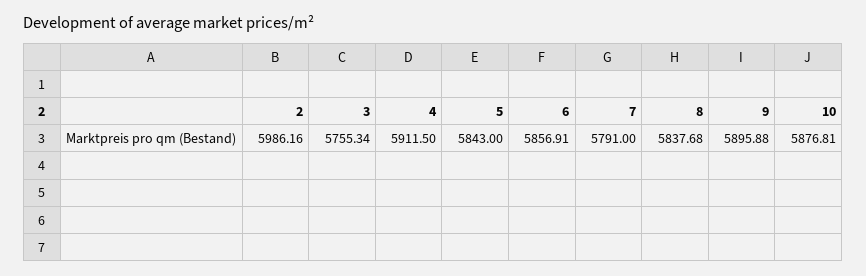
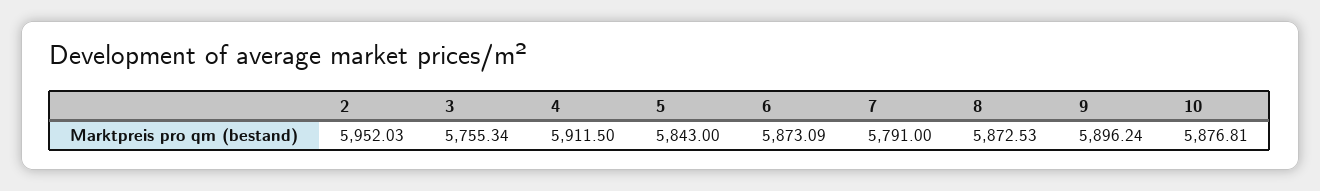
2: 5986.16 -> 5952.03
6: 5856.91 -> 5873.09
8: 5837.68 -> 5872.53
9: 5895.88 -> 5896.24

